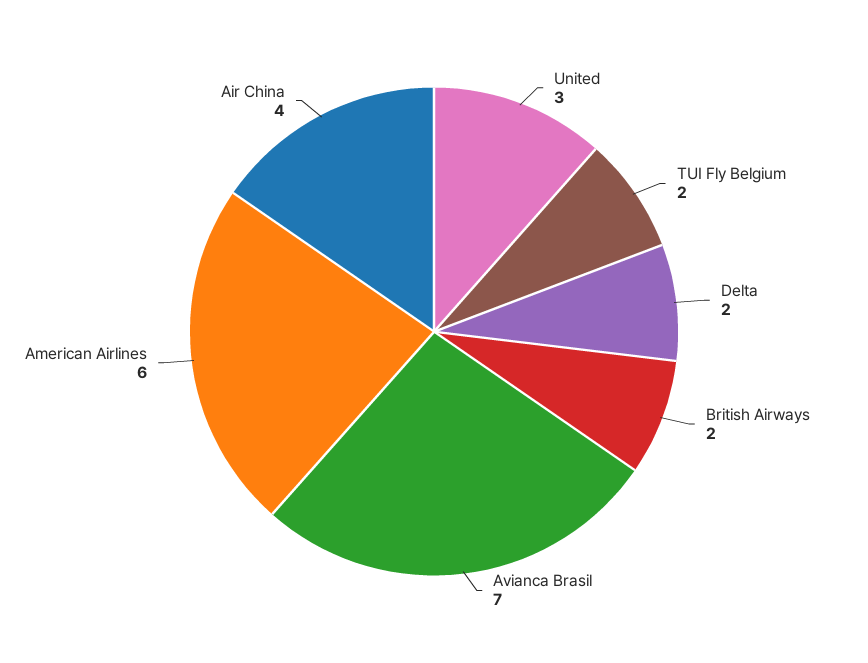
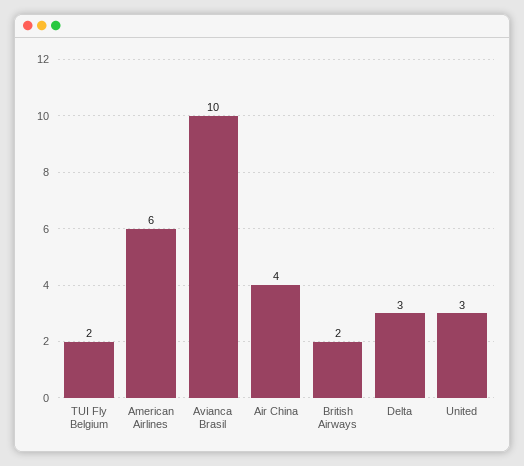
Delta: 2 -> 3
Avianca Brasil: 7 -> 10

